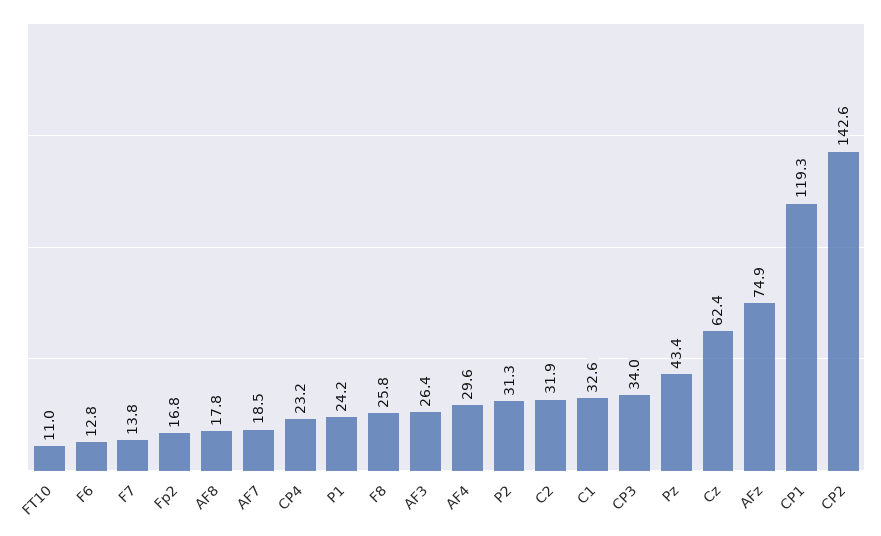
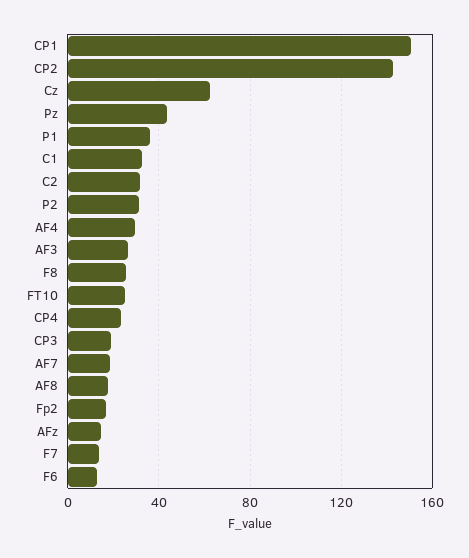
FT10: 11 -> 25
P1: 24.2 -> 35
CP3: 34 -> 20
AFz: 74.9 -> 15
CP1: 119.3 -> 150

